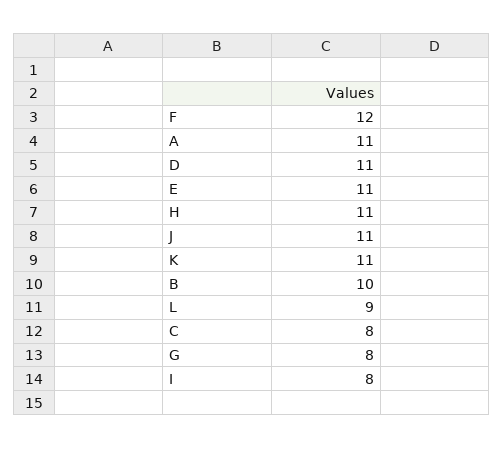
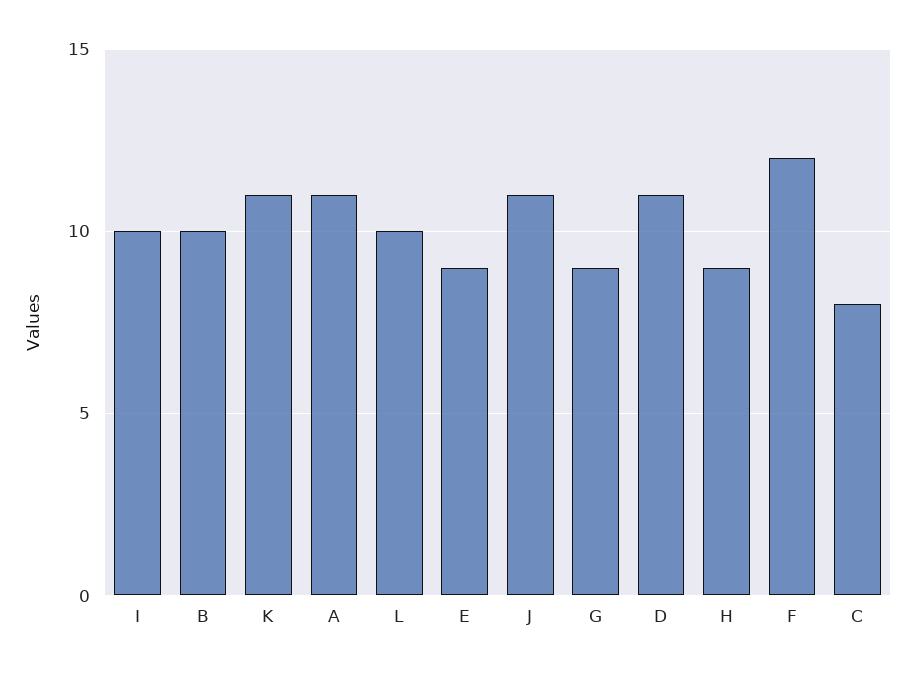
E: 11 -> 9
H: 11 -> 9
L: 9 -> 10
G: 8 -> 9
I: 8 -> 10

